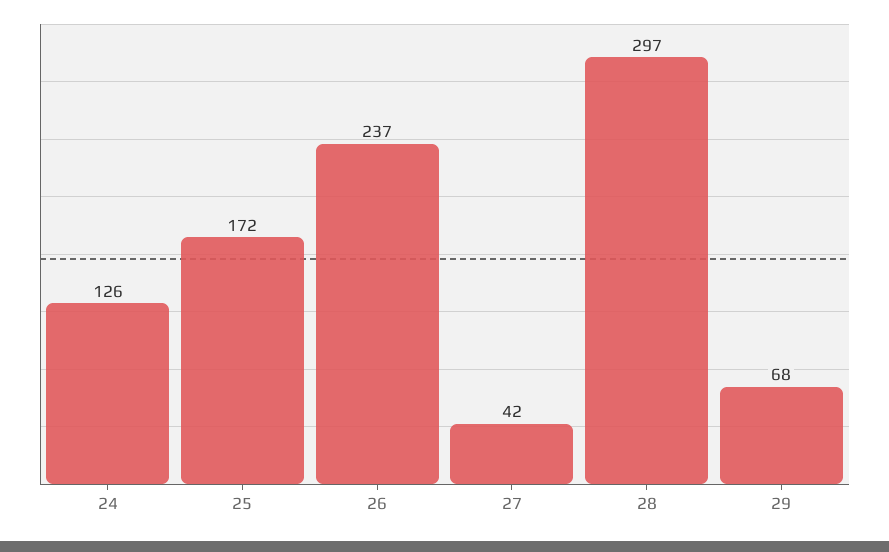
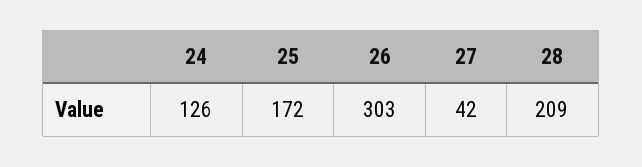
26: 237 -> 303
28: 297 -> 209
29: 68 -> none

